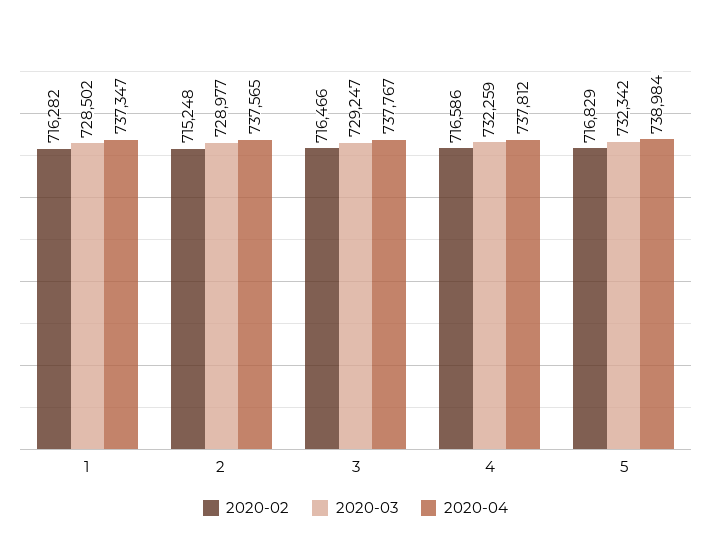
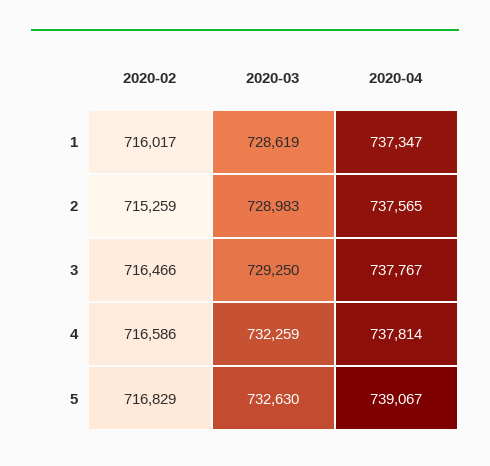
2020-02, 1: 716282 -> 716017
2020-03, 1: 728502 -> 728619
2020-02, 2: 715248 -> 715259
2020-03, 2: 728977 -> 728983
2020-03, 3: 729247 -> 729250
2020-04, 4: 737812 -> 737814
2020-03, 5: 732342 -> 732630
2020-04, 5: 738984 -> 739067

